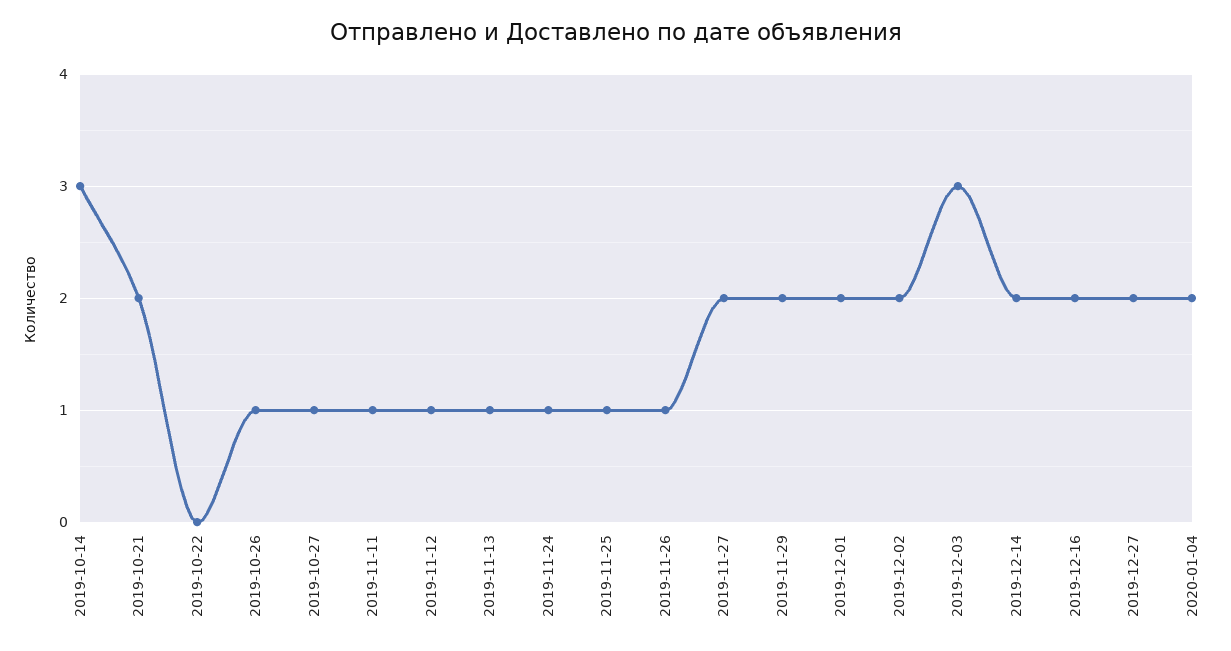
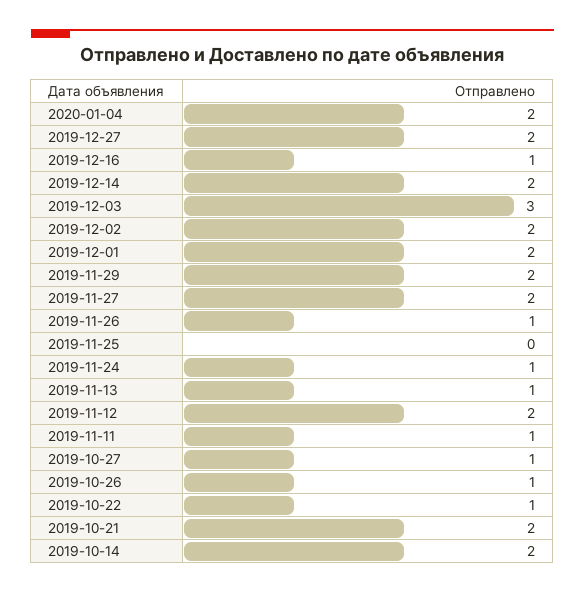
2019-10-14: 3 -> 2
2019-10-22: 0 -> 1
2019-11-12: 1 -> 2
2019-11-25: 1 -> 0
2019-12-16: 2 -> 1

